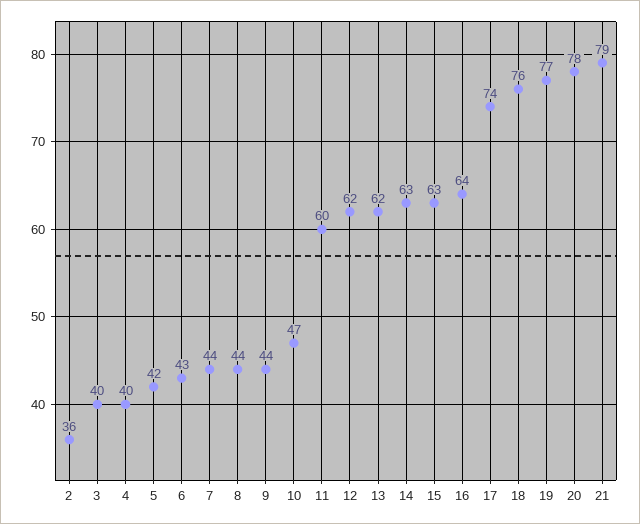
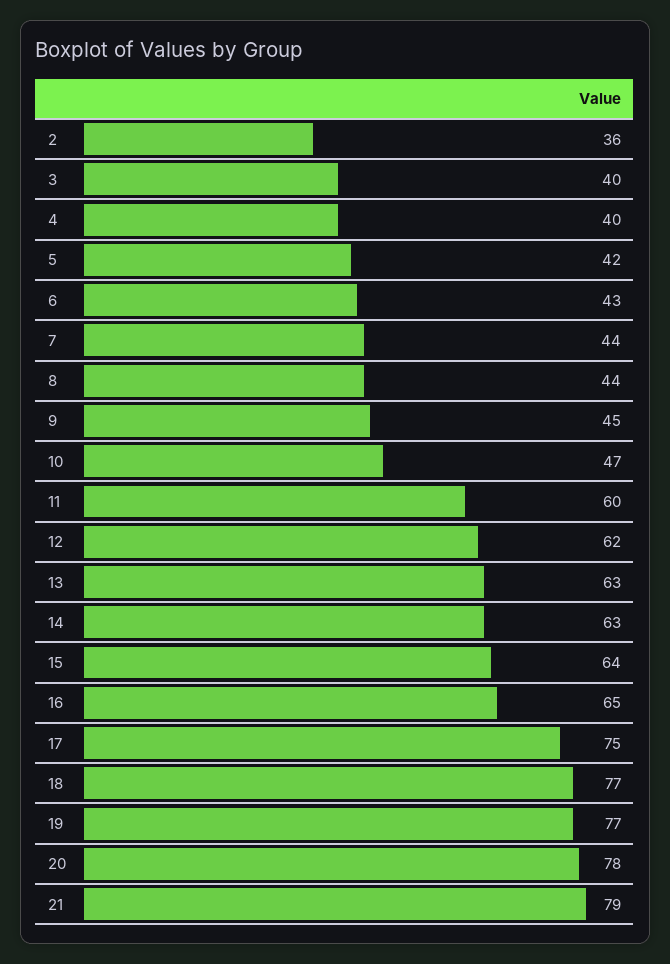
9: 44 -> 45
13: 62 -> 63
15: 63 -> 64
16: 64 -> 65
17: 74 -> 75
18: 76 -> 77

